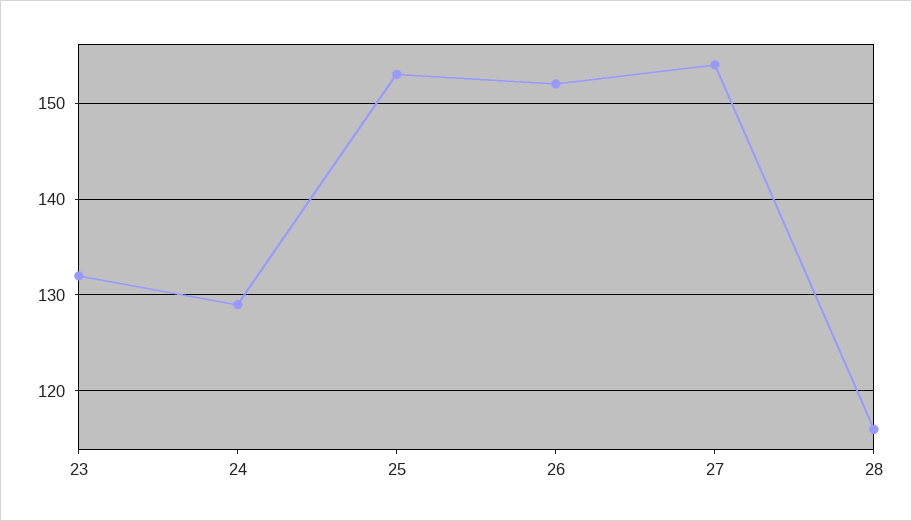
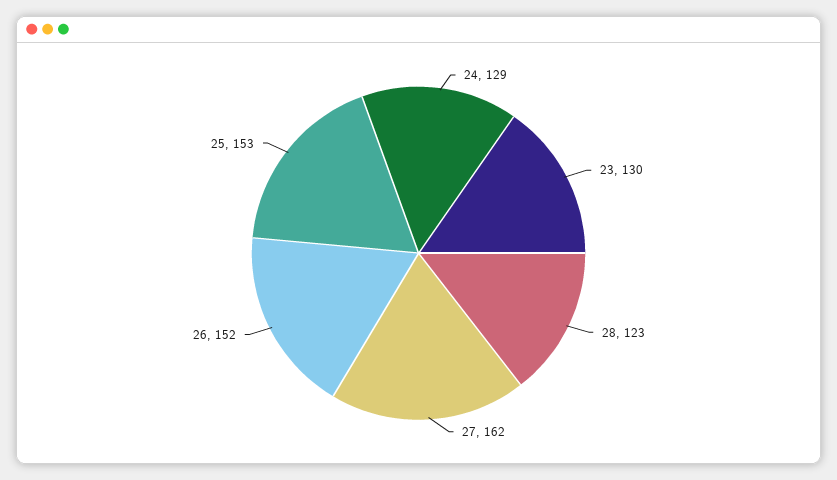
23: 132 -> 130
27: 154 -> 162
28: 116 -> 123

